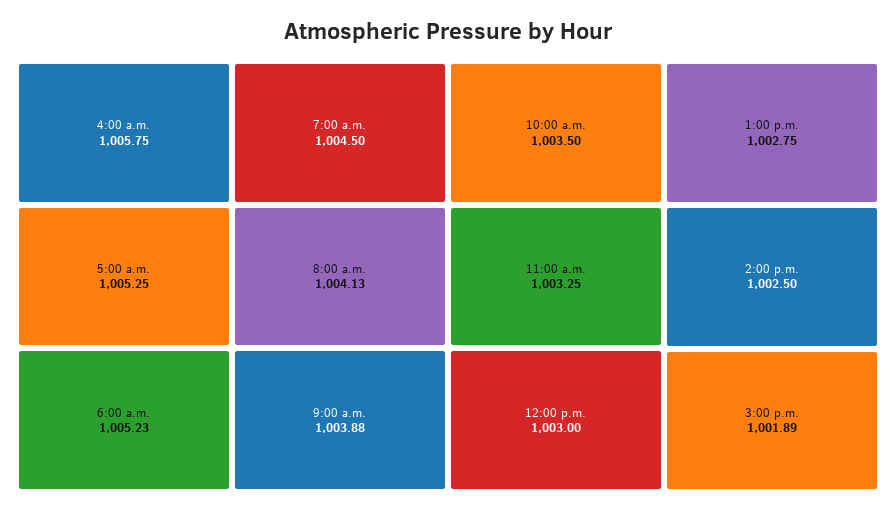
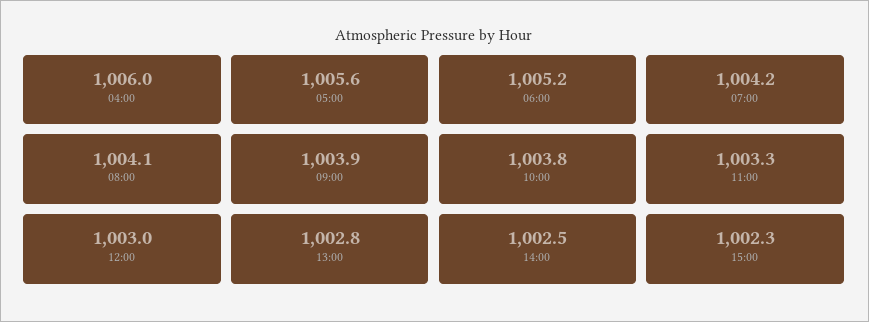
4:00 a.m.: 1005.75 -> 1006
5:00 a.m.: 1005.25 -> 1005.6
7:00 a.m.: 1004.5 -> 1004.2
10:00 a.m.: 1003.5 -> 1003.8
3:00 p.m.: 1001.89 -> 1002.3

